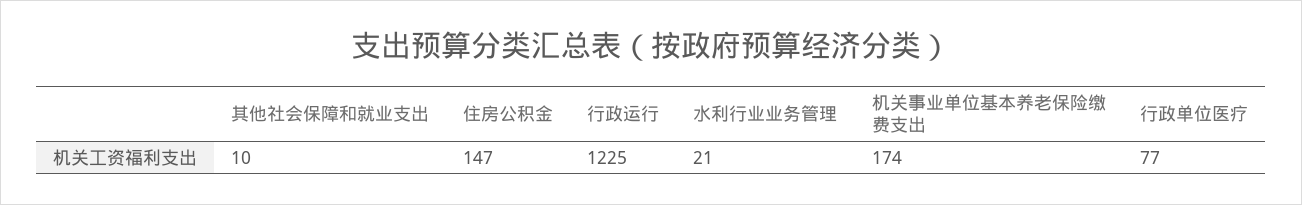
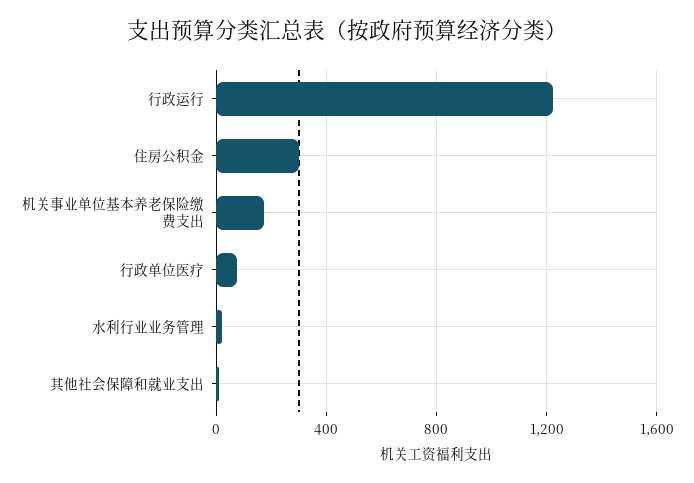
住房公积金: 147 -> 300

